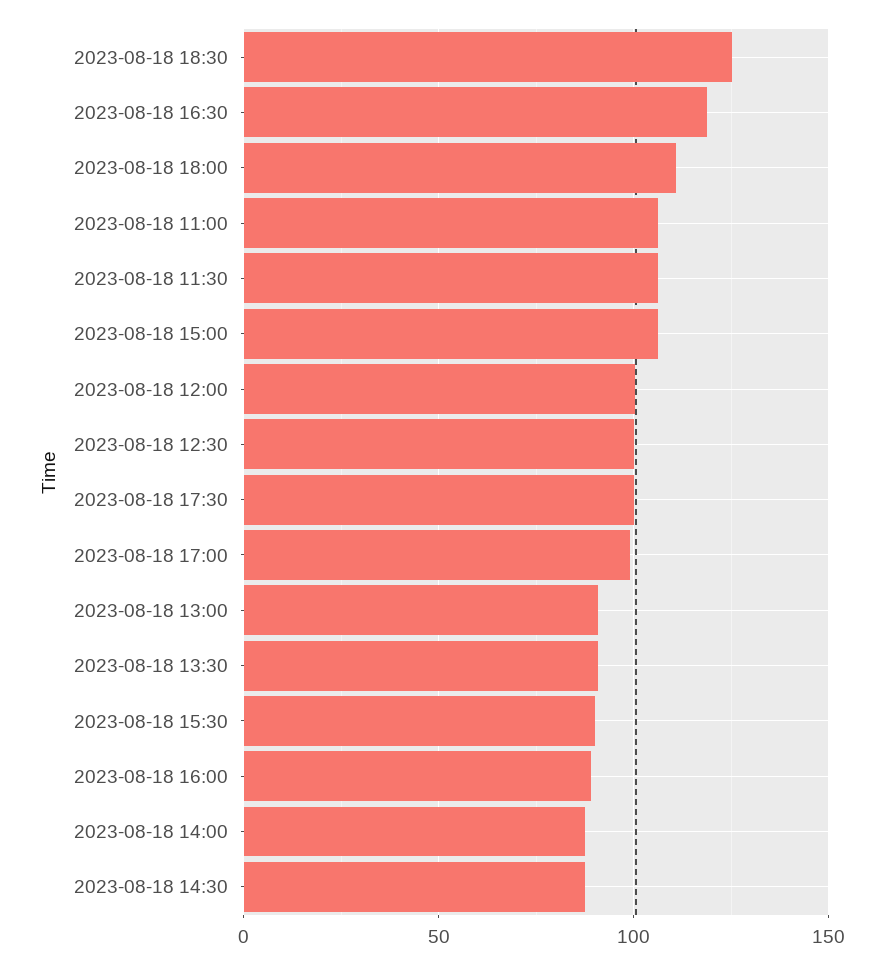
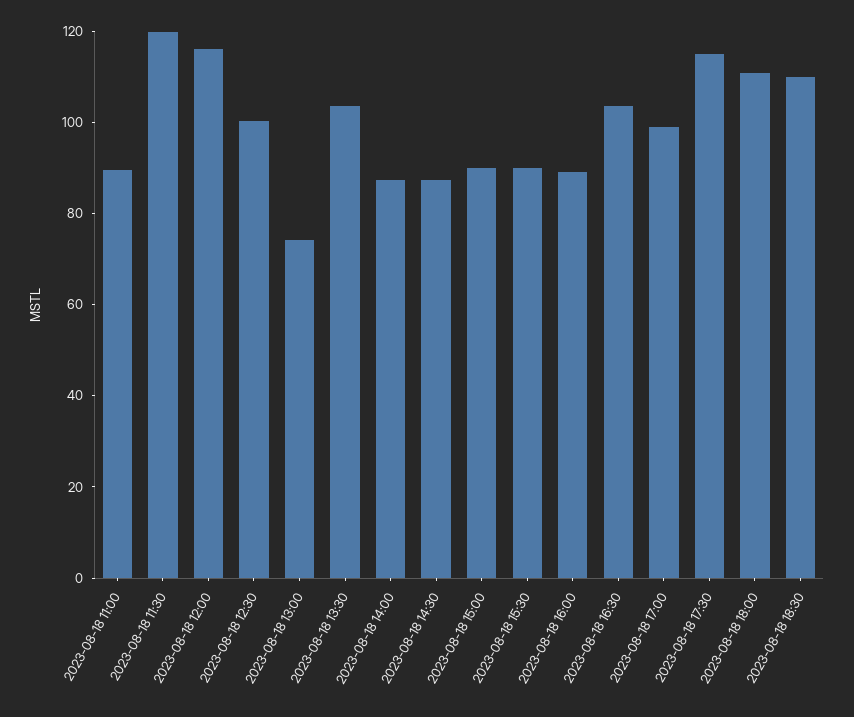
2023-08-18 18:30: 125 -> 110
2023-08-18 16:30: 120 -> 105
2023-08-18 11:00: 105 -> 90
2023-08-18 11:30: 105 -> 120
2023-08-18 15:00: 105 -> 90
2023-08-18 12:00: 100 -> 115
2023-08-18 17:30: 100 -> 115
2023-08-18 13:00: 90 -> 75
2023-08-18 13:30: 90 -> 105

